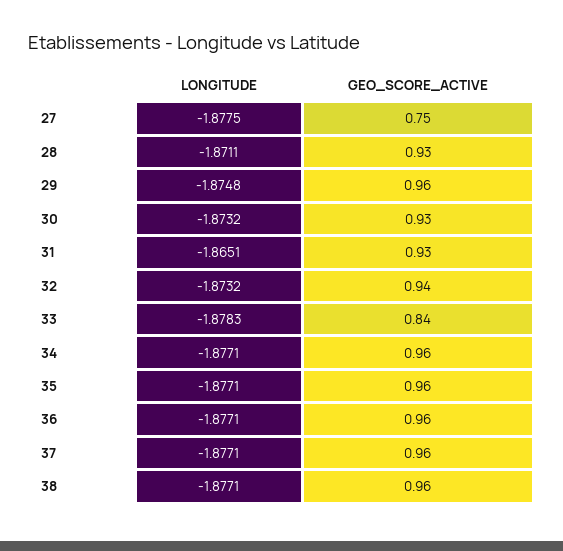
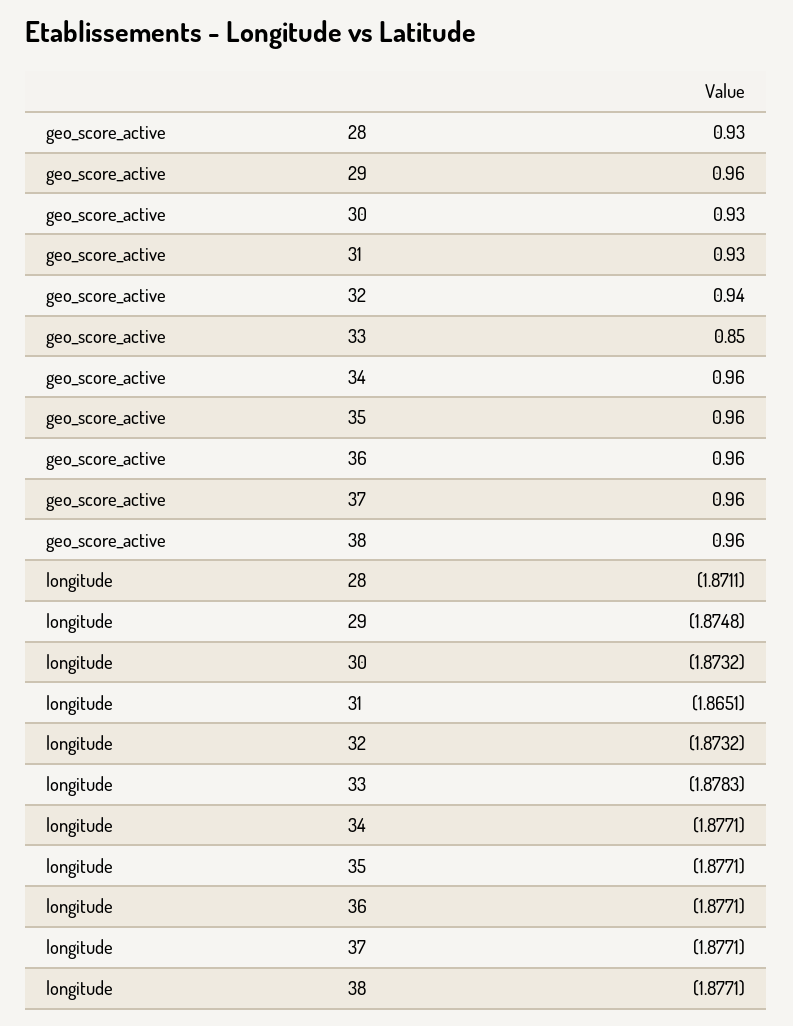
LONGITUDE, 27: -1.8775 -> none
GEO_SCORE_ACTIVE, 27: 0.75 -> none
GEO_SCORE_ACTIVE, 33: 0.84 -> 0.85

